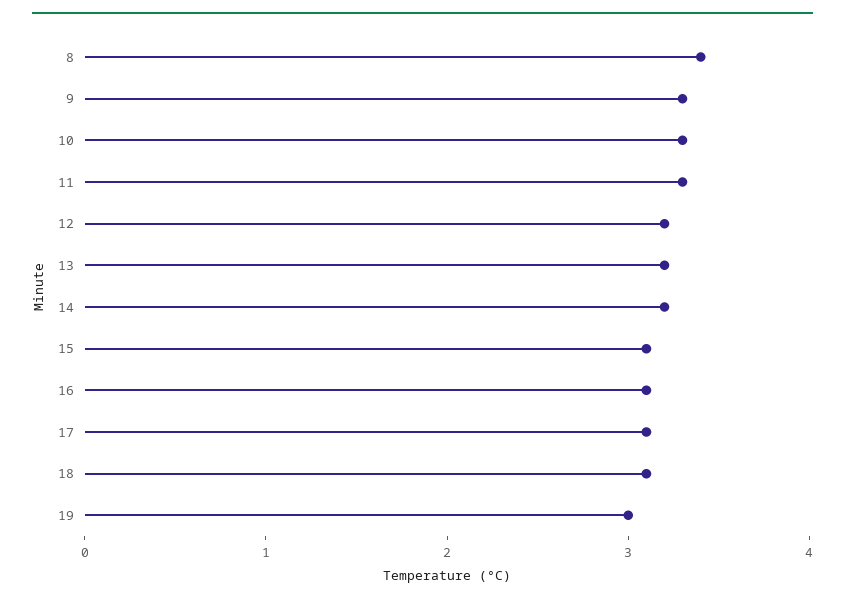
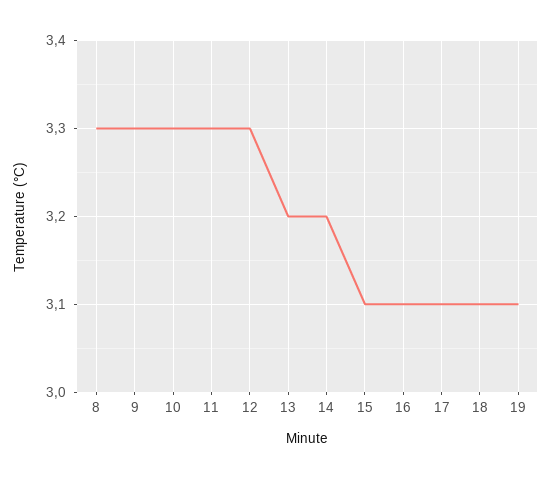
8: 3.4 -> 3.3
12: 3.2 -> 3.3
19: 3 -> 3.1

